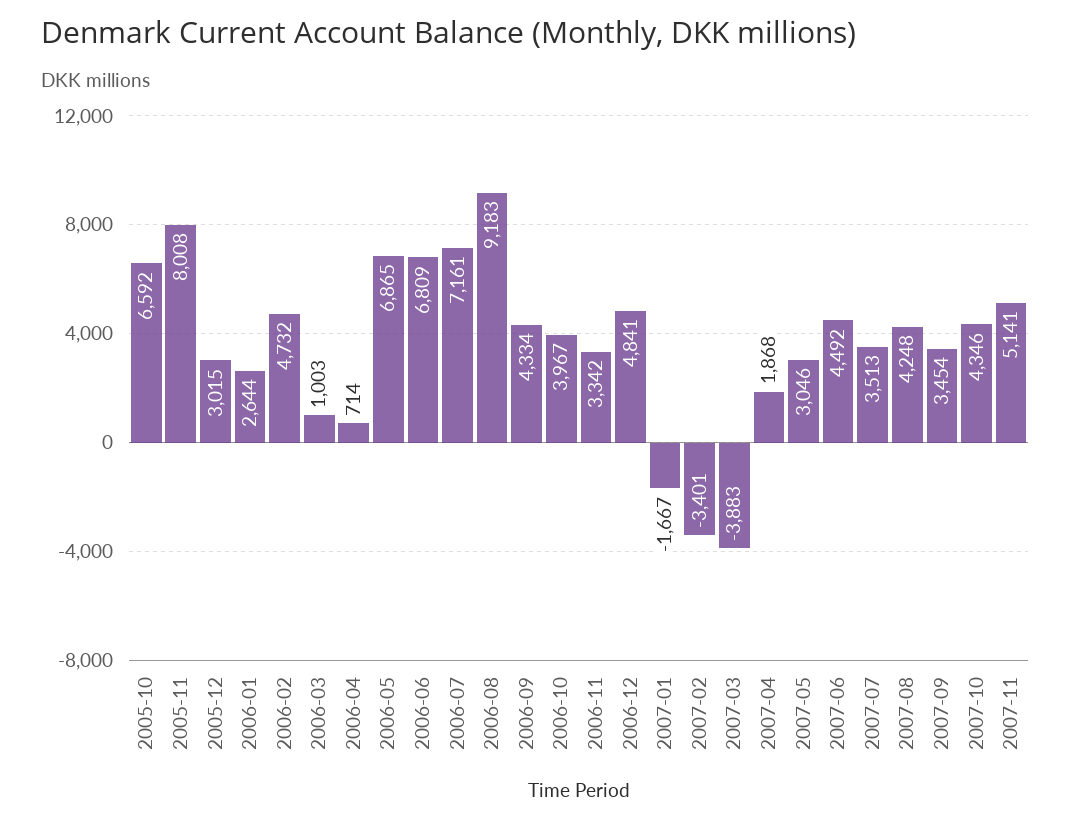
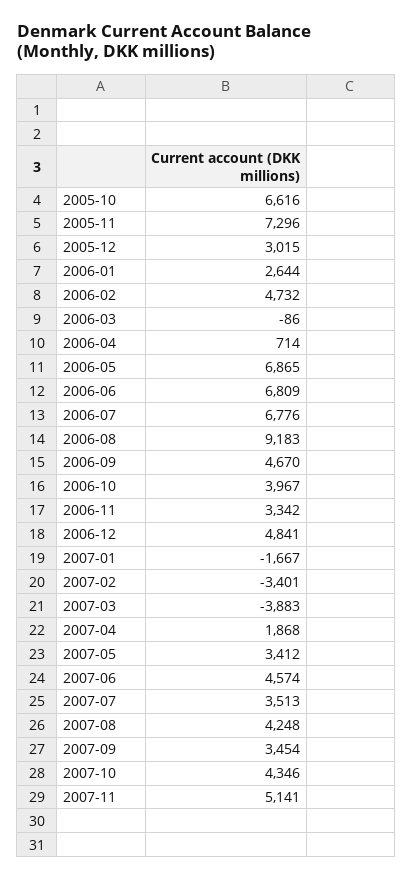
2005-10: 6592 -> 6616
2005-11: 8008 -> 7296
2006-03: 1003 -> -86
2006-07: 7161 -> 6776
2006-09: 4334 -> 4670
2007-05: 3046 -> 3412
2007-06: 4492 -> 4574

